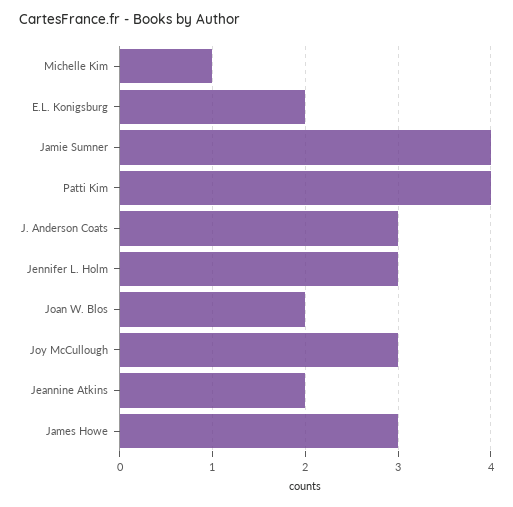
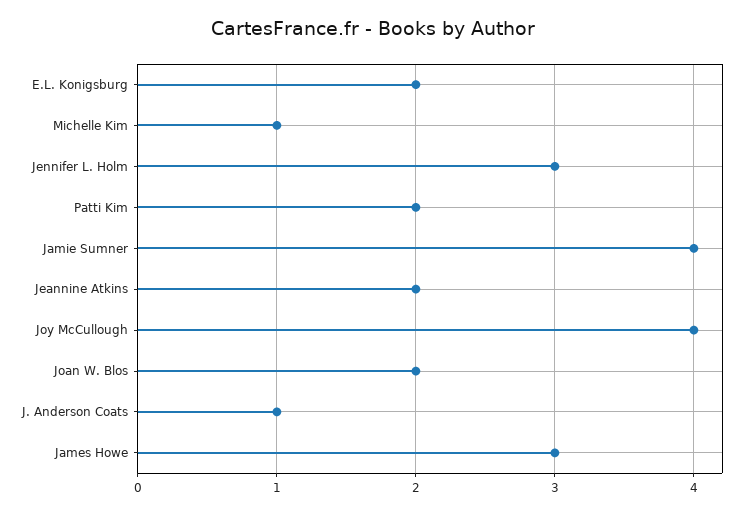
Patti Kim: 4 -> 2
J. Anderson Coats: 3 -> 1
Joy McCullough: 3 -> 4

